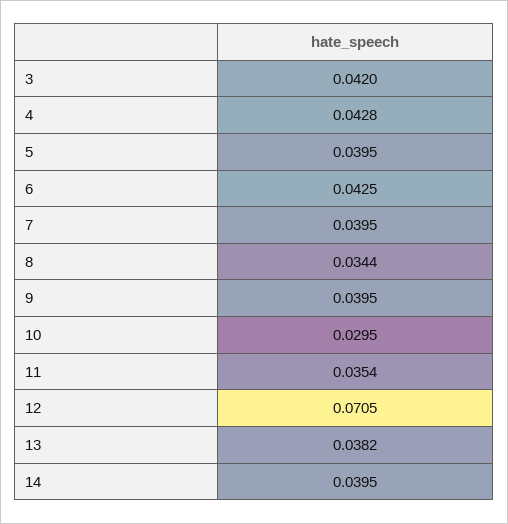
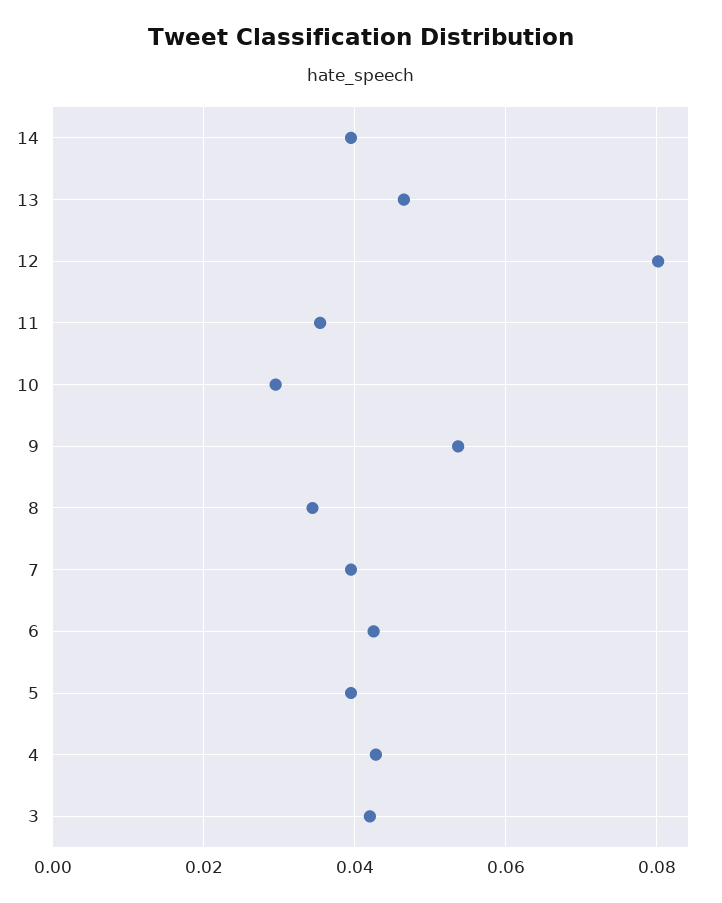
9: 0.0395 -> 0.054
12: 0.0705 -> 0.08
13: 0.0382 -> 0.046

